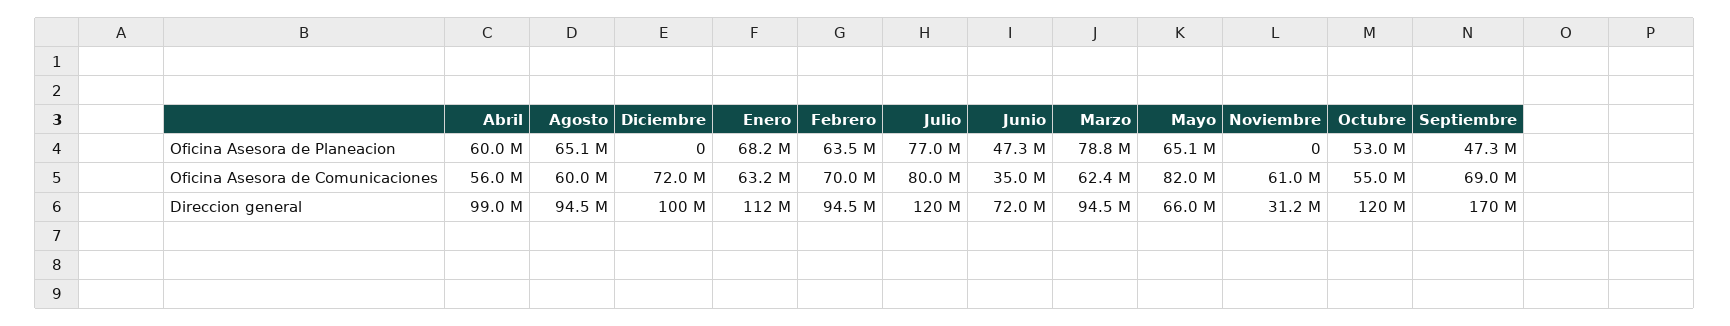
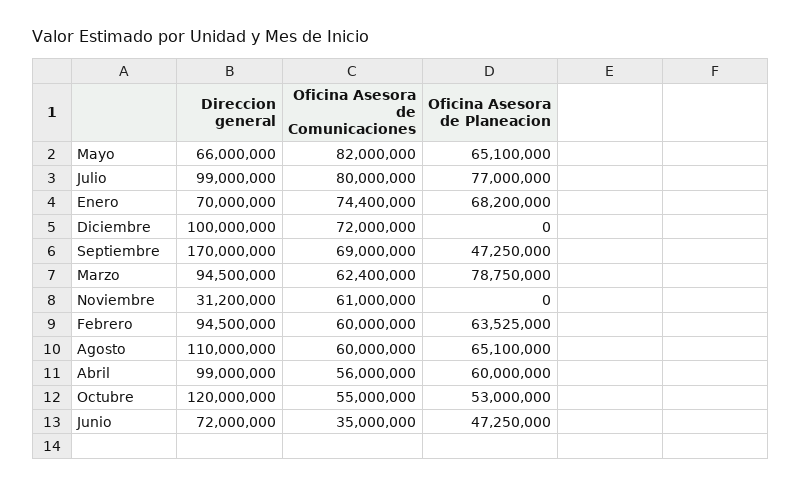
Enero, Oficina Asesora de Comunicaciones: 63200000 -> 74400000
Febrero, Oficina Asesora de Comunicaciones: 70000000 -> 60000000
Agosto, Direccion general: 94500000 -> 110000000
Enero, Direccion general: 112000000 -> 70000000
Julio, Direccion general: 120000000 -> 99000000

